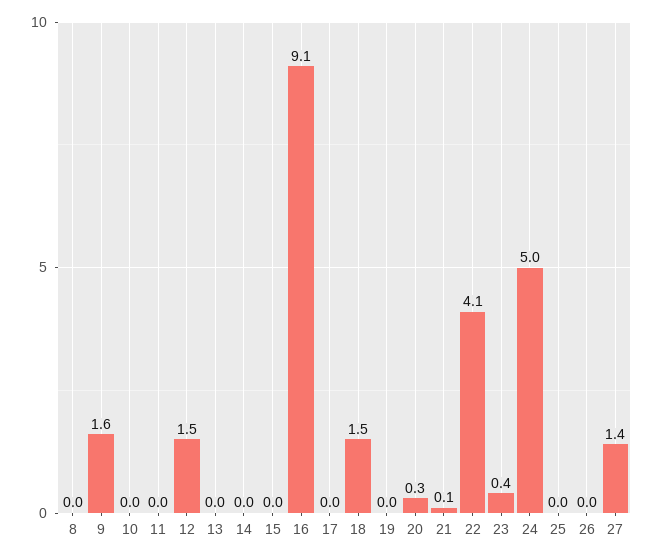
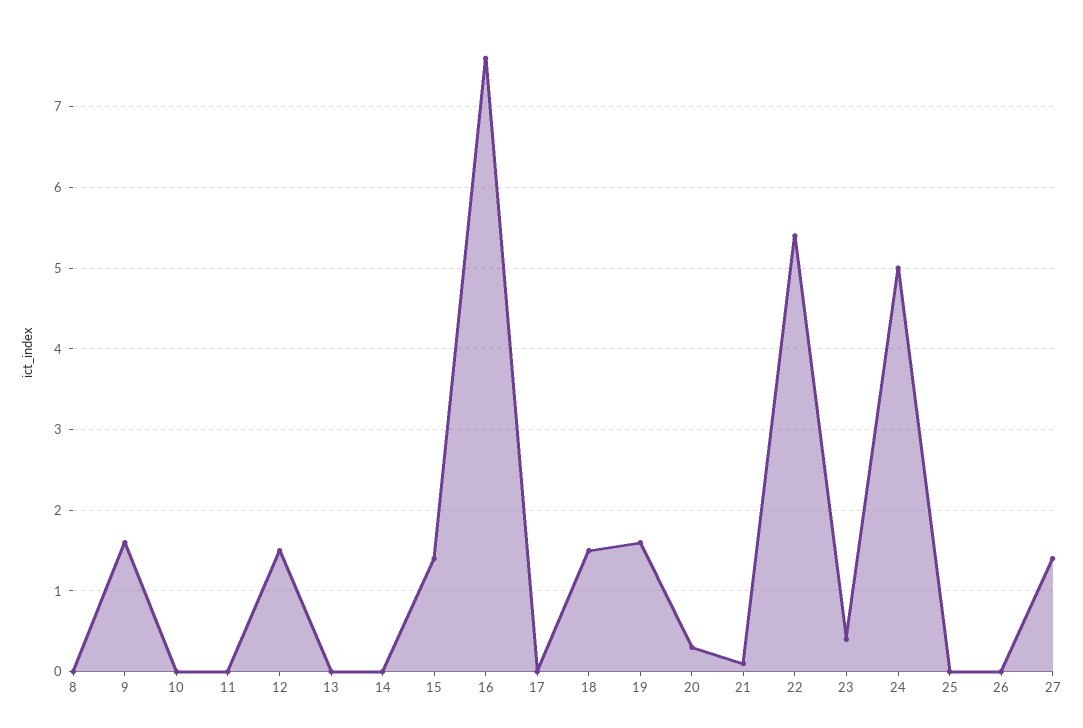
15: 0 -> 1.4
16: 9.1 -> 7.6
19: 0 -> 1.6
22: 4.1 -> 5.4

